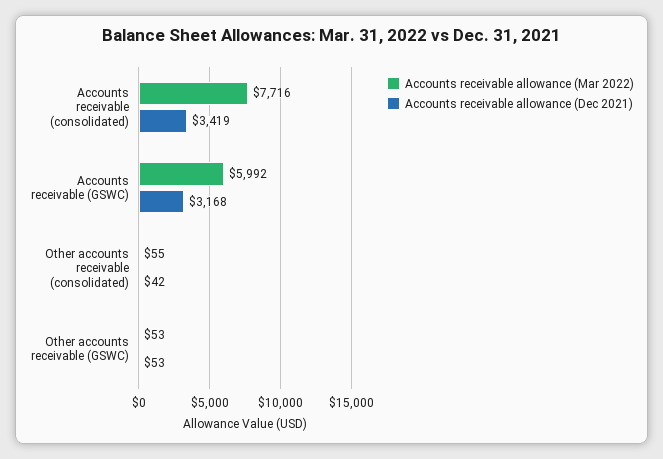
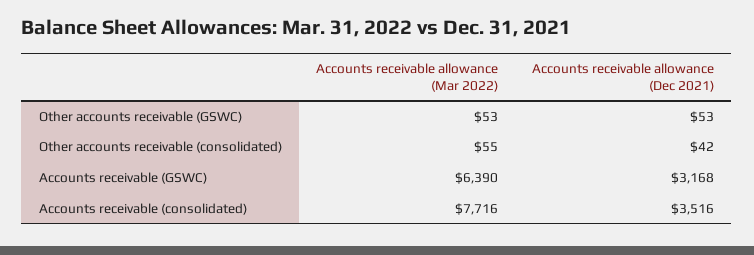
Accounts receivable allowance (Dec 2021), Accounts receivable (consolidated): 3419 -> 3516
Accounts receivable allowance (Mar 2022), Accounts receivable (GSWC): 5992 -> 6390

